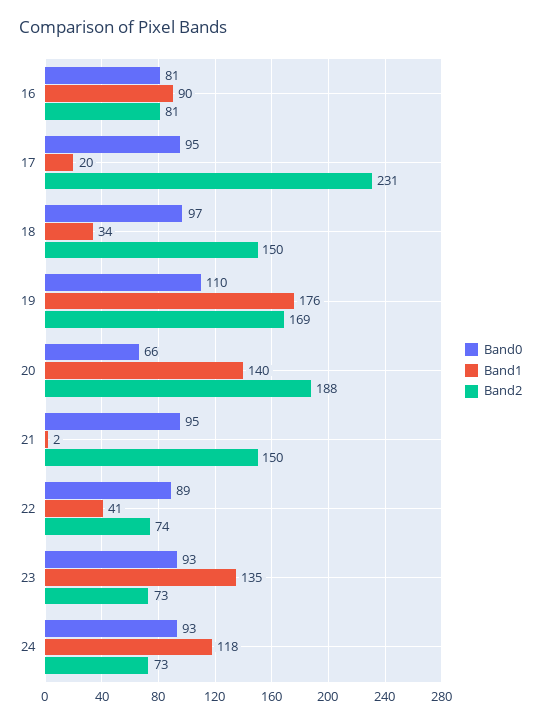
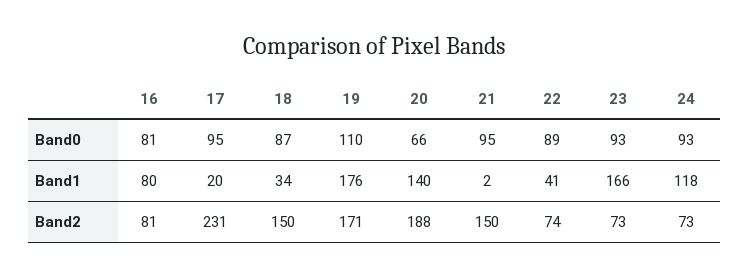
Band1, 16: 90 -> 80
Band0, 18: 97 -> 87
Band2, 19: 169 -> 171
Band1, 23: 135 -> 166

